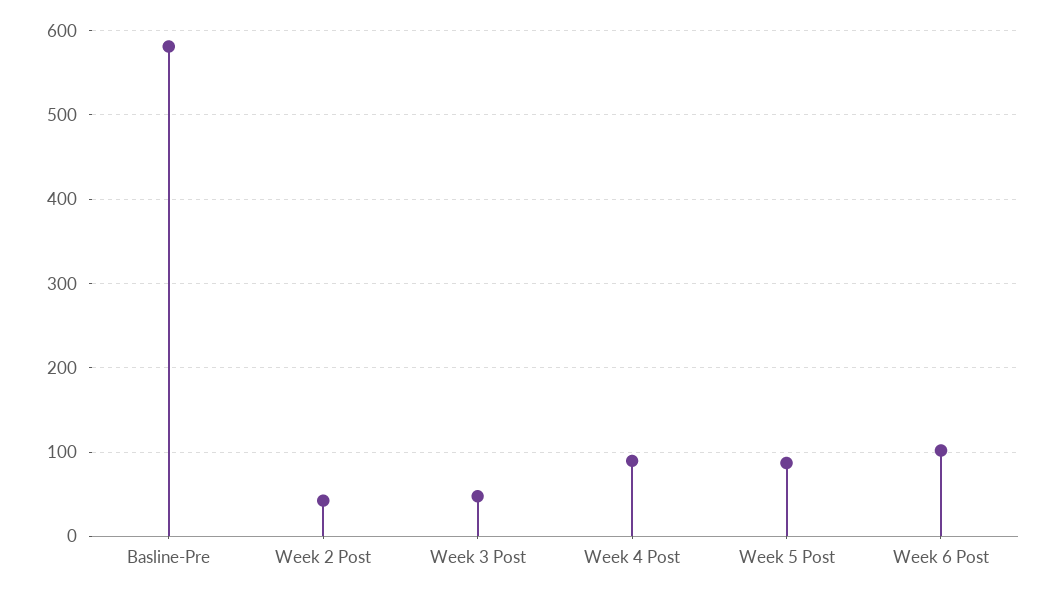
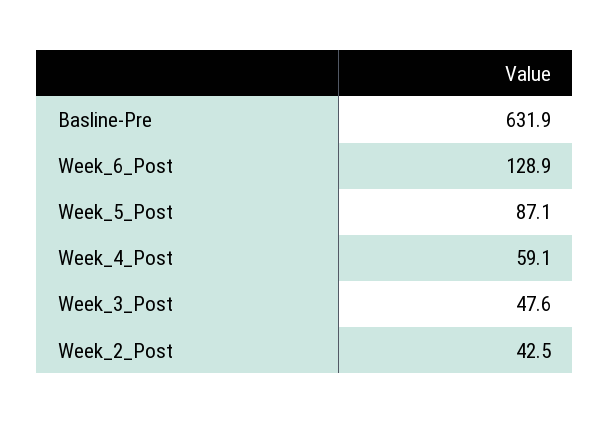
Basline-Pre: 580 -> 631.9
Week 4 Post: 90 -> 59.1
Week 6 Post: 100 -> 128.9

